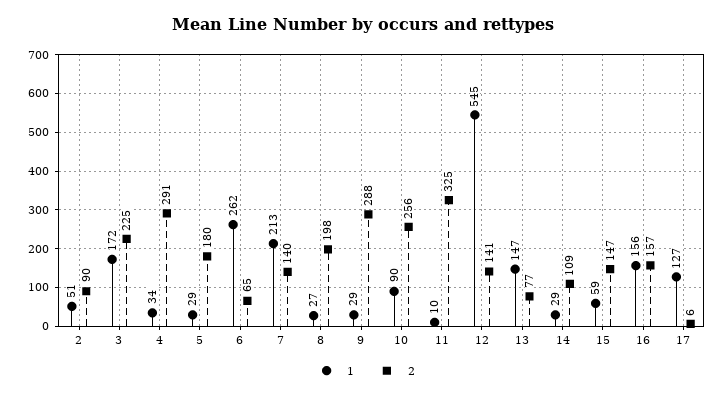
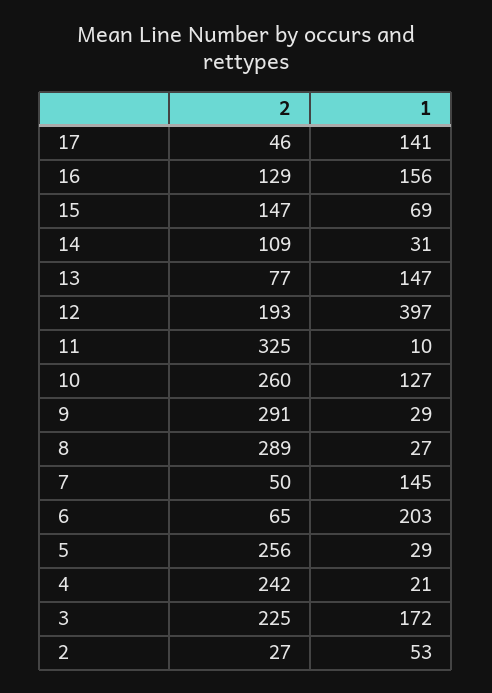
1, 2: 51 -> 53
2, 2: 90 -> 27
1, 4: 34 -> 21
2, 4: 291 -> 242
2, 5: 180 -> 256
1, 6: 262 -> 203
1, 7: 213 -> 145
2, 7: 140 -> 50
2, 8: 198 -> 289
2, 9: 288 -> 291
1, 10: 90 -> 127
2, 10: 256 -> 260
1, 12: 545 -> 397
2, 12: 141 -> 193
1, 14: 29 -> 31
1, 15: 59 -> 69
2, 16: 157 -> 129
1, 17: 127 -> 141
2, 17: 6 -> 46

